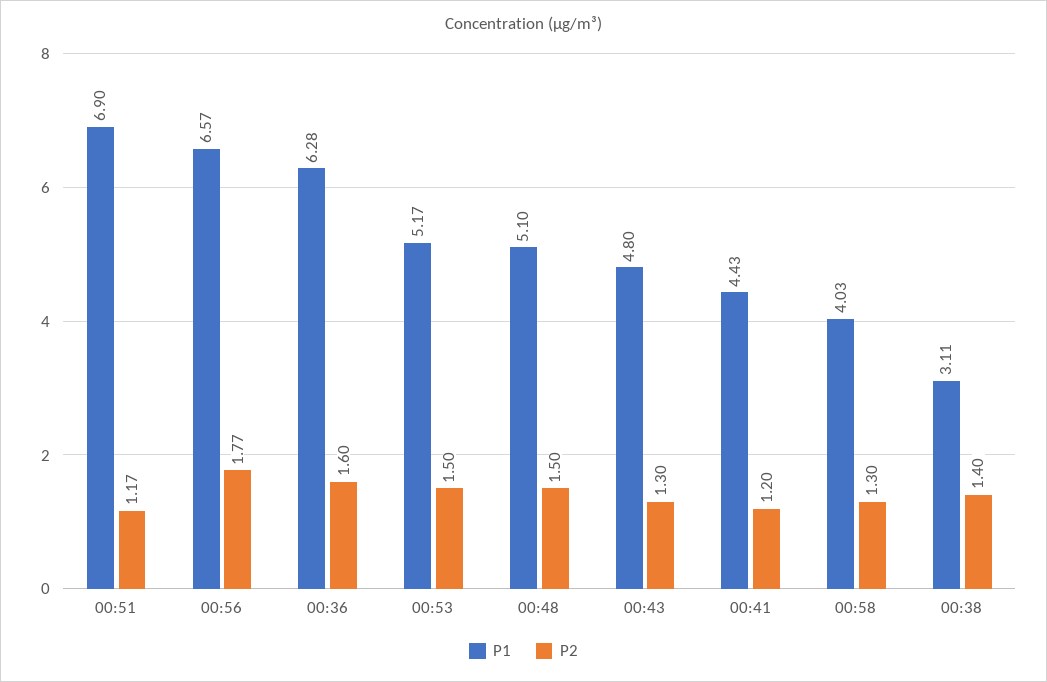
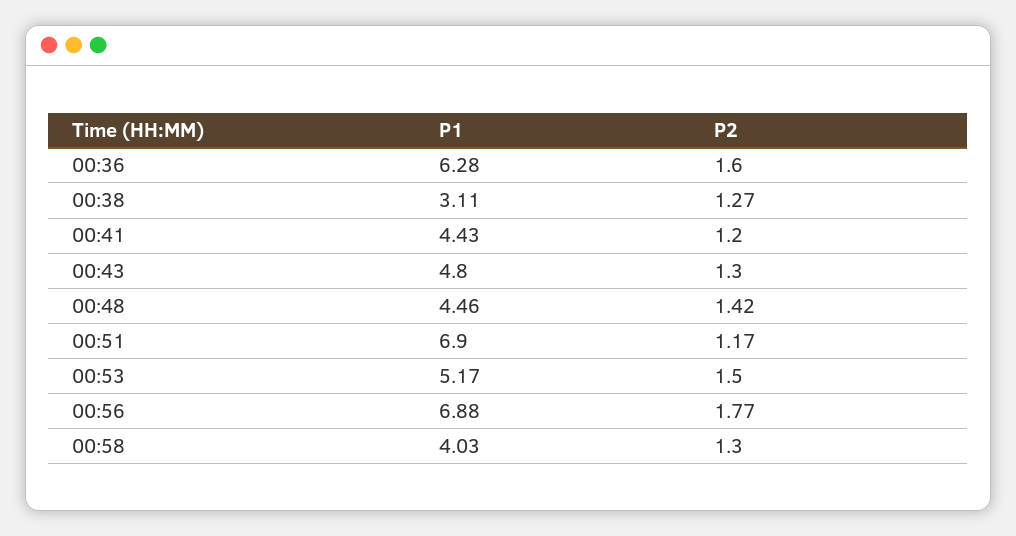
P1, 00:56: 6.57 -> 6.88
P1, 00:48: 5.1 -> 4.46
P2, 00:48: 1.5 -> 1.42
P2, 00:38: 1.4 -> 1.27

